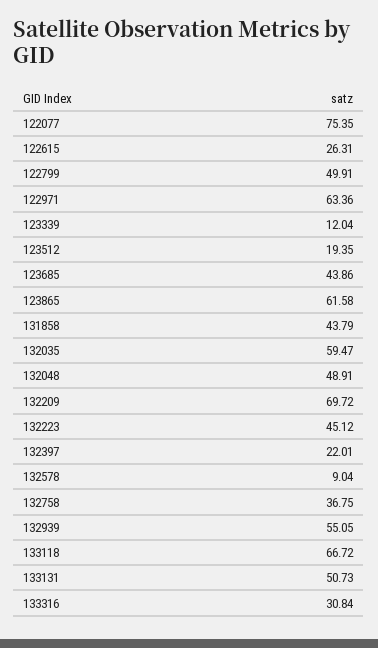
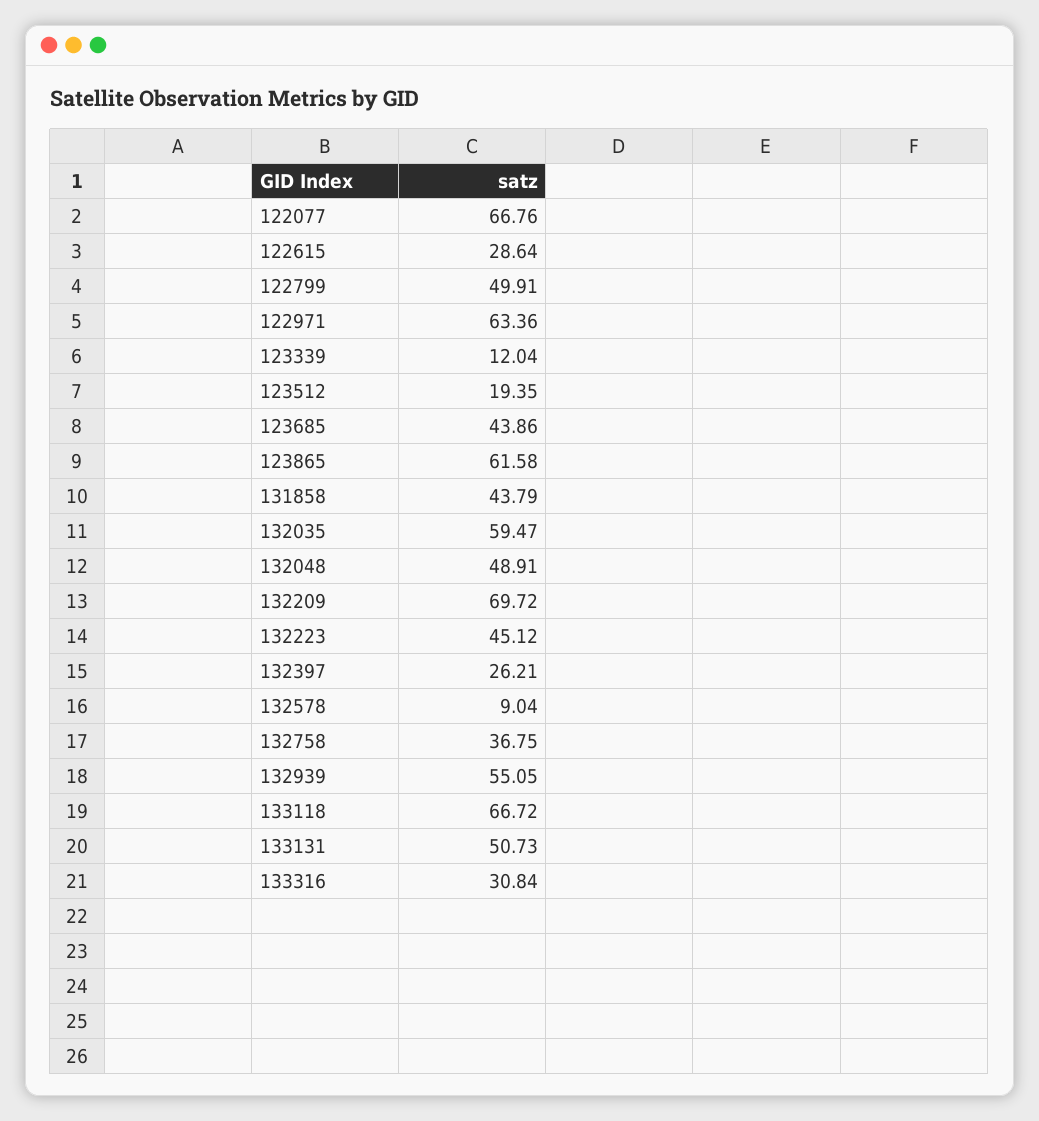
122077: 75.35 -> 66.76
122615: 26.31 -> 28.64
132397: 22.01 -> 26.21

